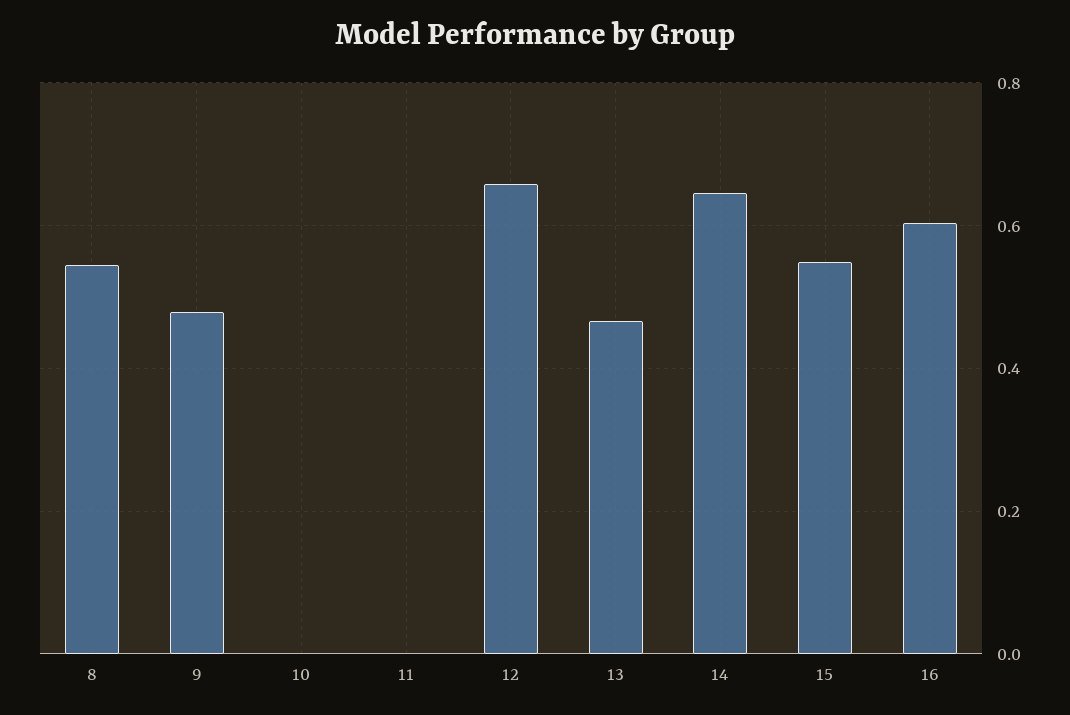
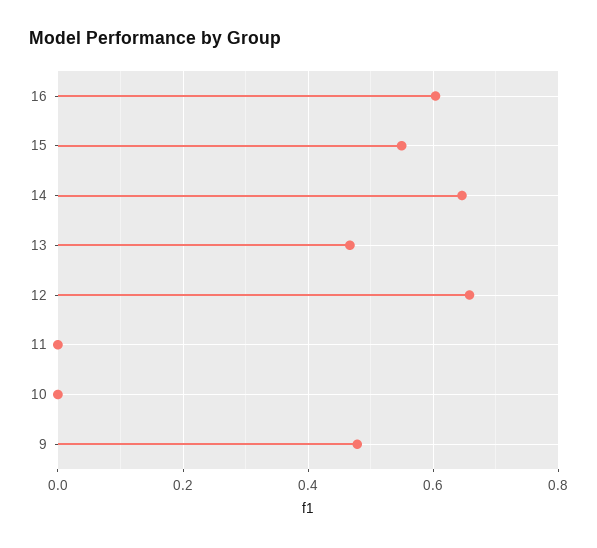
8: 0.54 -> none

